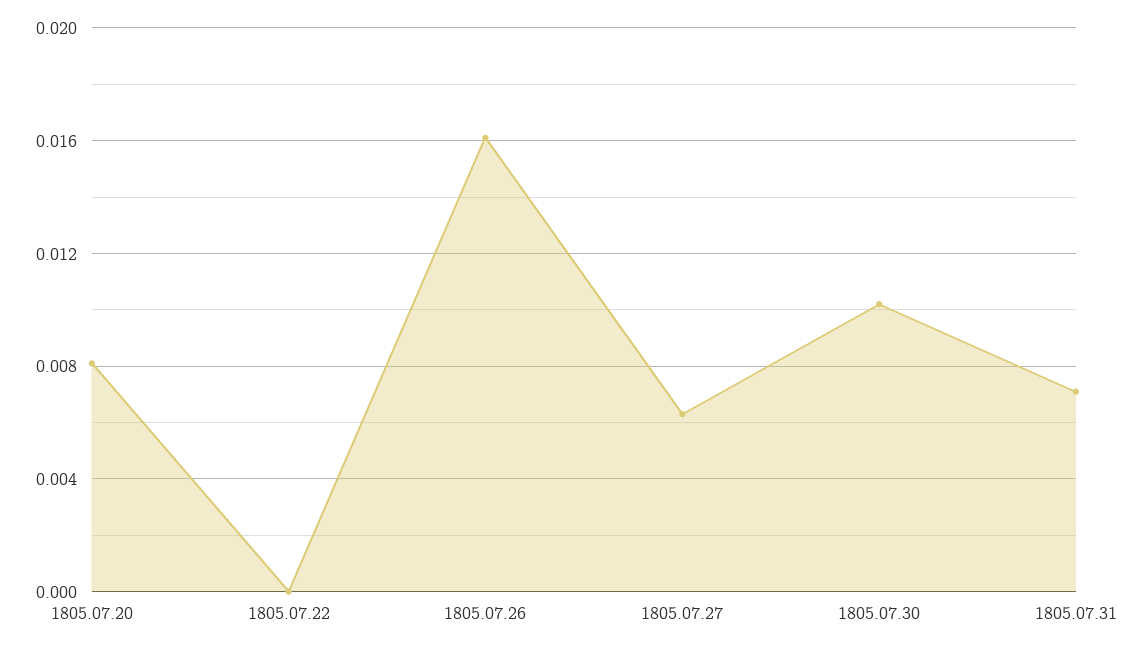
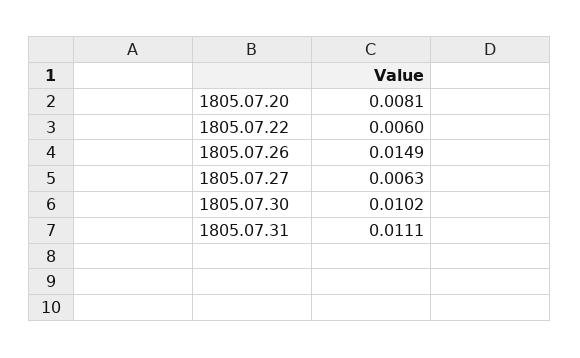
1805.07.22: 0 -> 0.006
1805.07.26: 0.016 -> 0.0149
1805.07.31: 0.007 -> 0.0111

